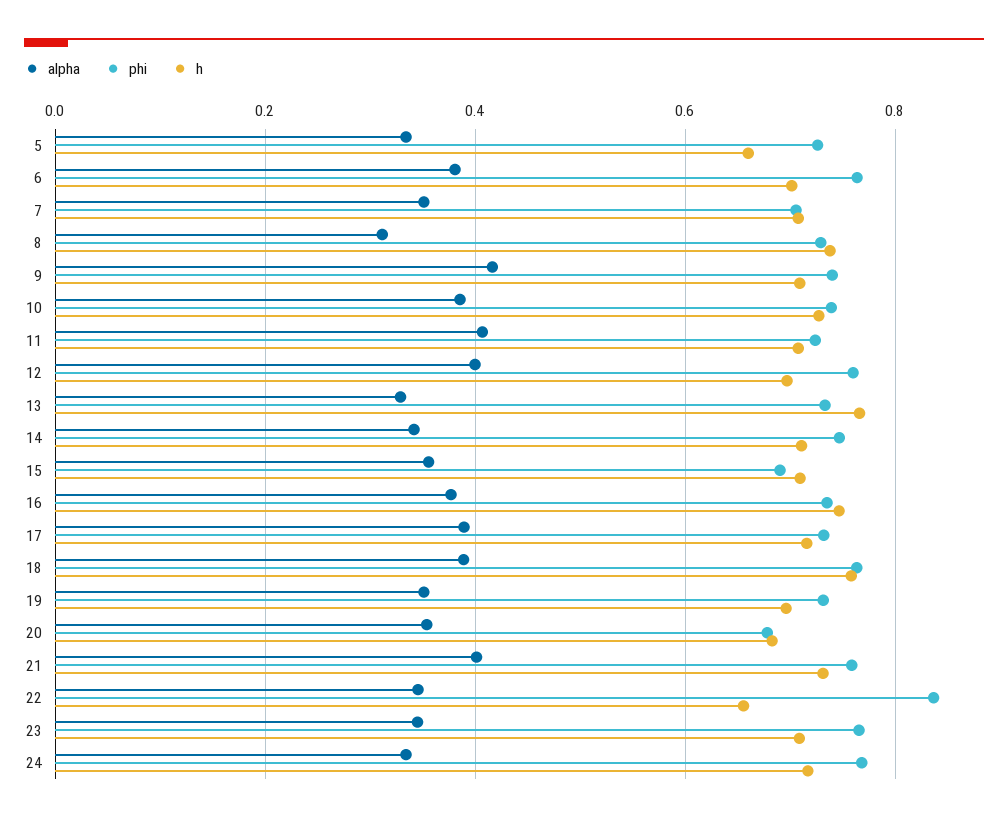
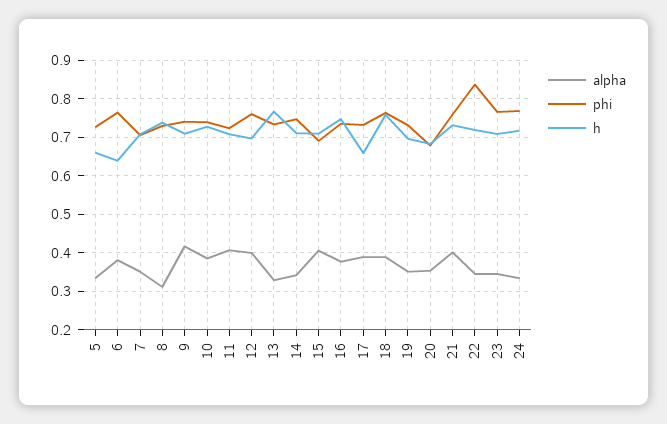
h, 6: 0.7 -> 0.64
alpha, 15: 0.36 -> 0.4
h, 17: 0.72 -> 0.66
h, 22: 0.66 -> 0.72

